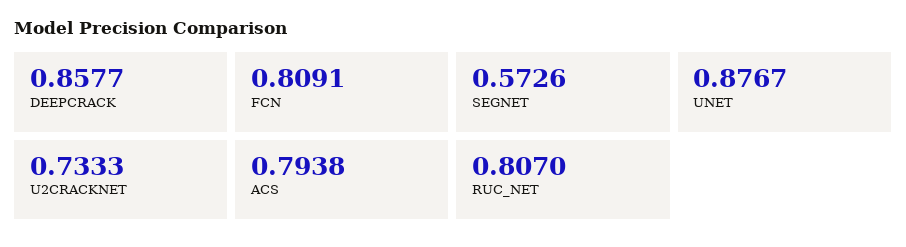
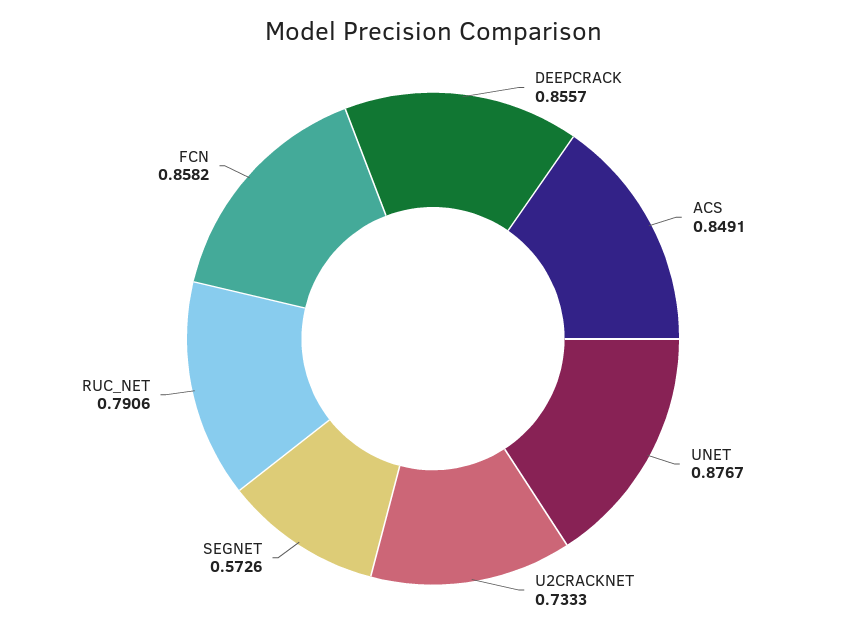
DEEPCRACK: 0.8577 -> 0.8557
FCN: 0.8091 -> 0.8582
ACS: 0.7938 -> 0.8491
RUC_NET: 0.807 -> 0.7906

